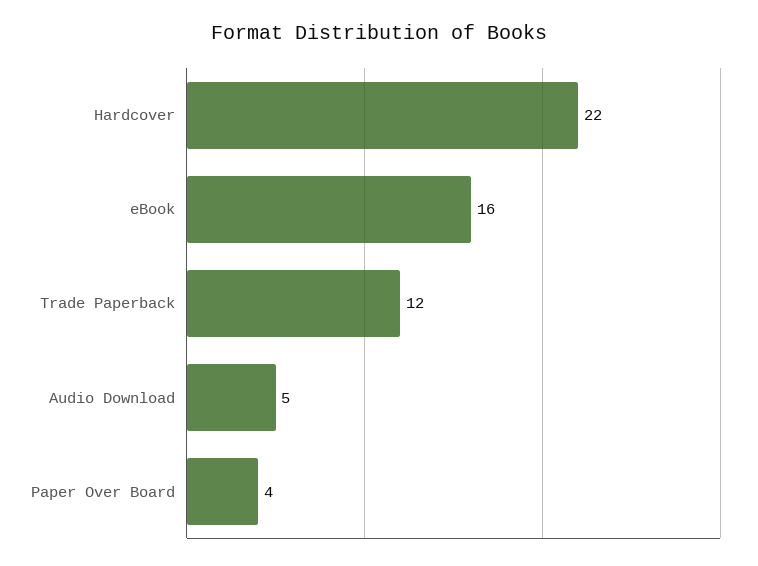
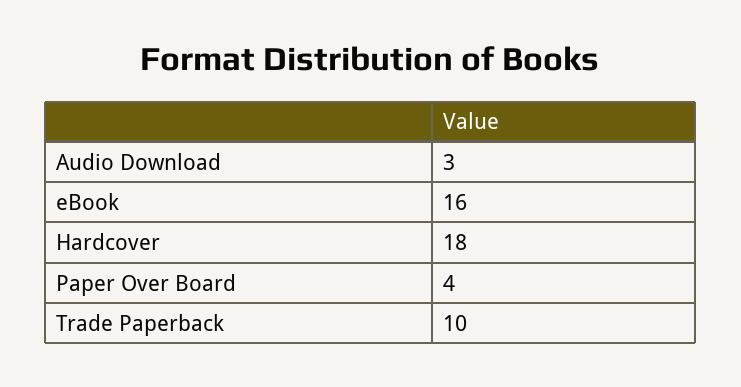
Hardcover: 22 -> 18
Trade Paperback: 12 -> 10
Audio Download: 5 -> 3

